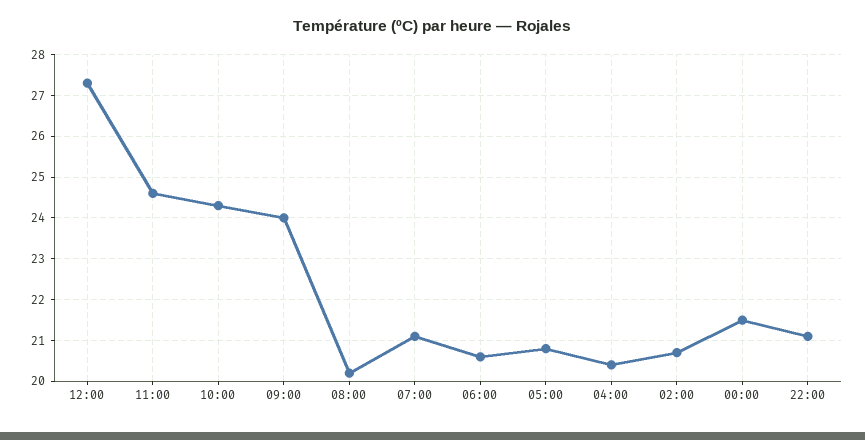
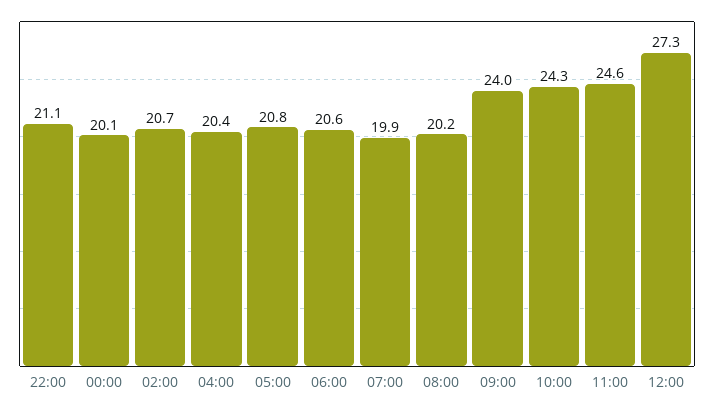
07:00: 21 -> 19.9
00:00: 21.5 -> 20.1

